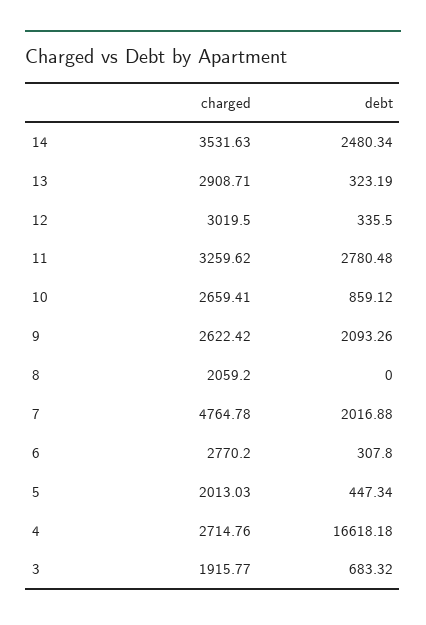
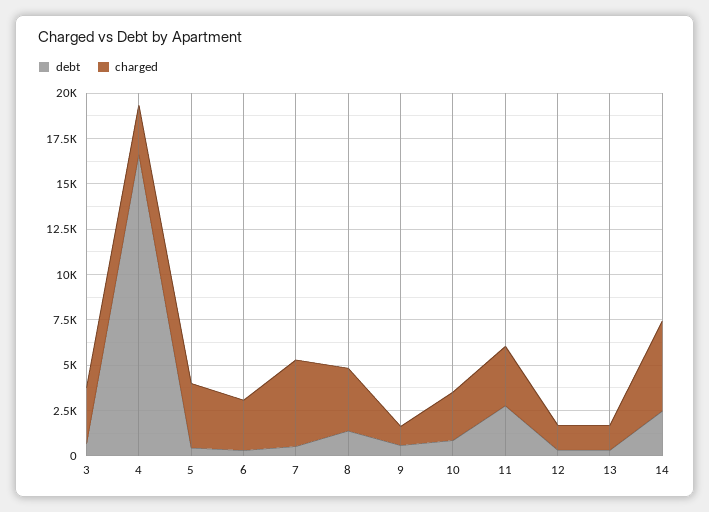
charged, 14: 3531.63 -> 5000
charged, 13: 2908.71 -> 1500
charged, 12: 3019.5 -> 1500
charged, 9: 2622.42 -> 1000
debt, 9: 2093.26 -> 500
charged, 8: 2059.2 -> 3500
debt, 8: 0 -> 1500
debt, 7: 2016.88 -> 500
charged, 5: 2013.03 -> 3500
charged, 3: 1915.77 -> 3000

